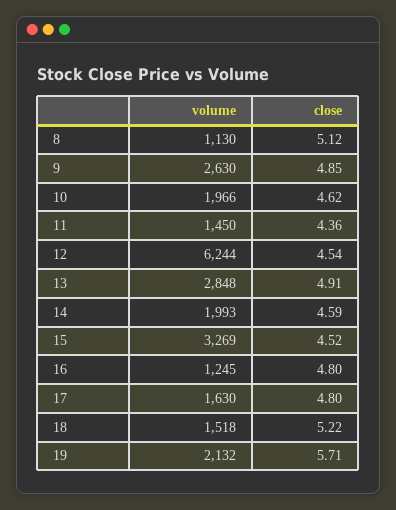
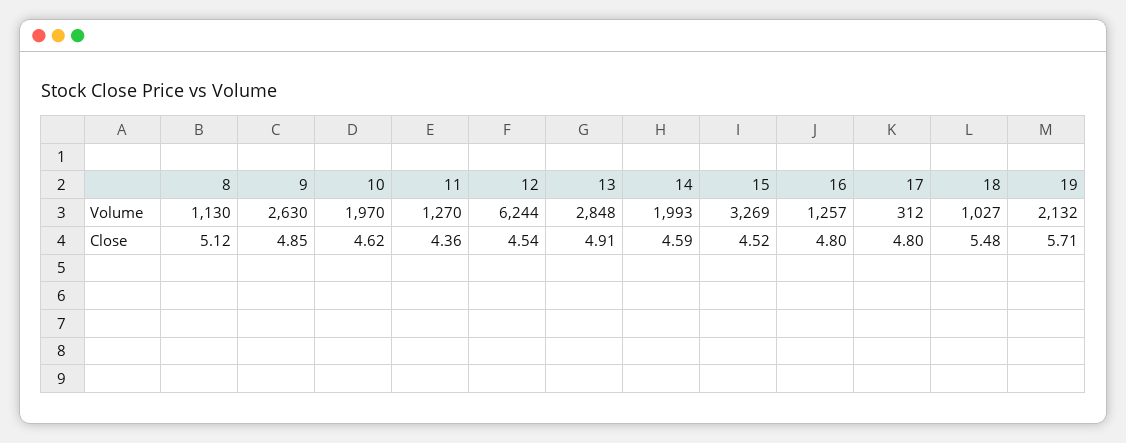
volume, 10: 1966 -> 1970
volume, 11: 1450 -> 1270
volume, 16: 1245 -> 1257
volume, 17: 1630 -> 312
volume, 18: 1518 -> 1027
close, 18: 5.22 -> 5.48

